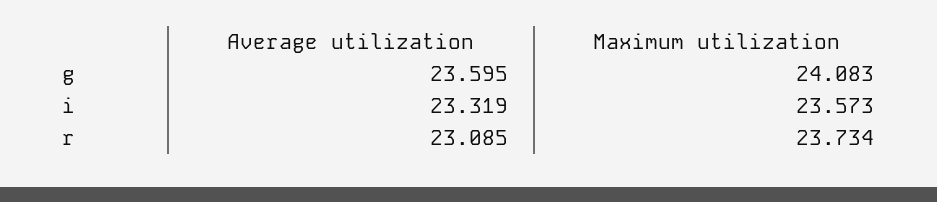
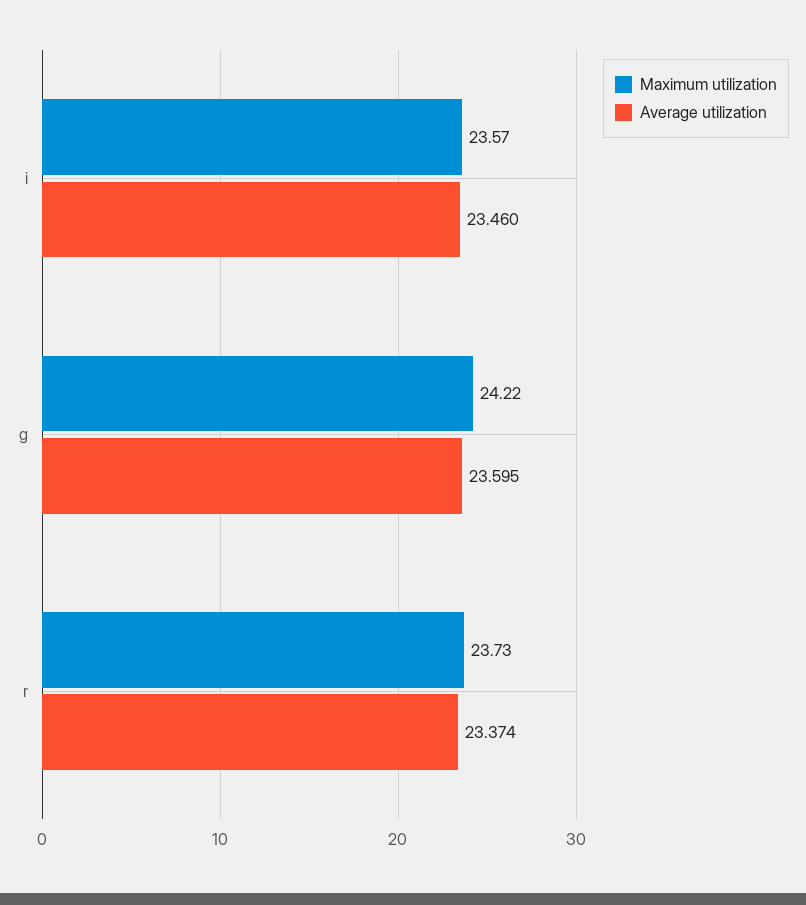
Maximum utilization, g: 24.083 -> 24.22
Average utilization, i: 23.319 -> 23.46
Average utilization, r: 23.085 -> 23.374

